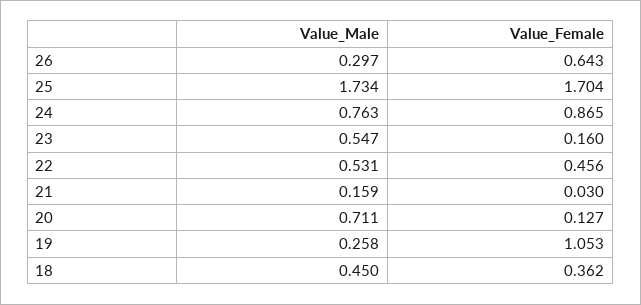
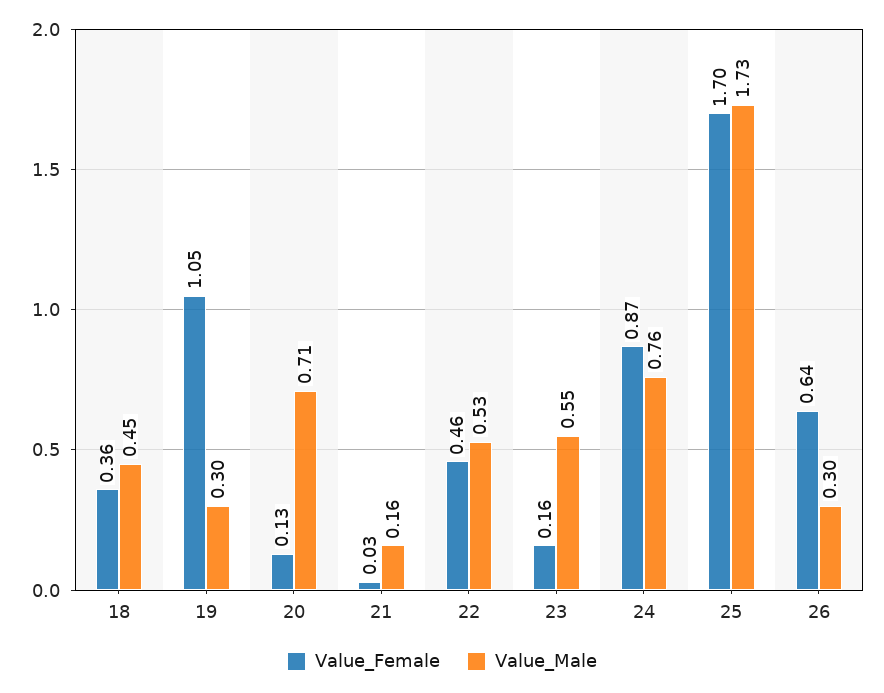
Value_Male, 19: 0.258 -> 0.3

